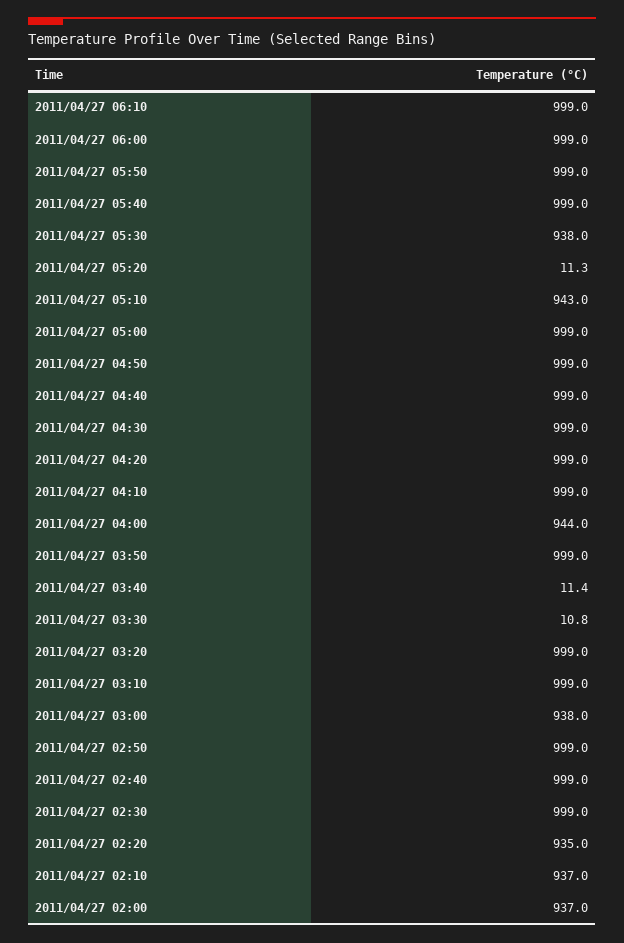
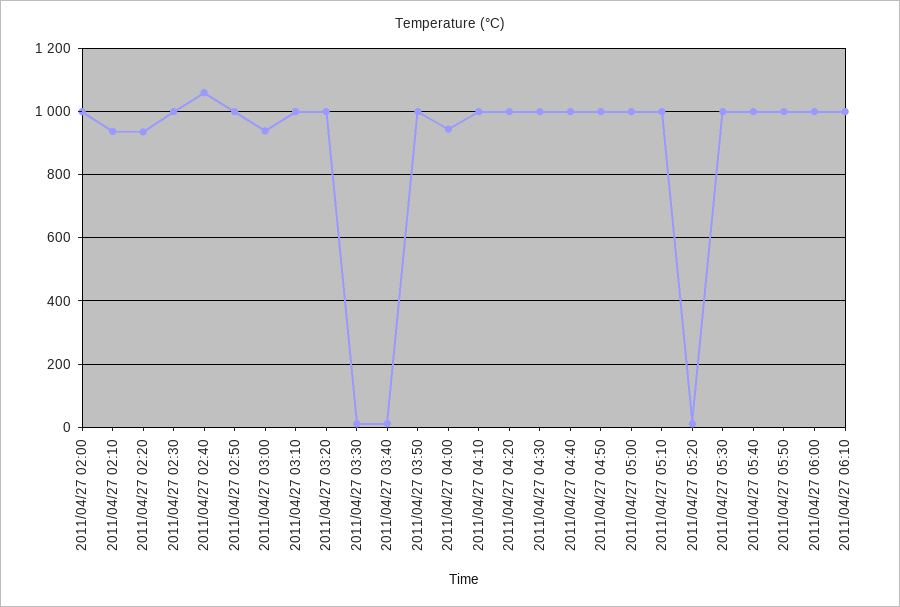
2011/04/27 05:30: 938 -> 1000
2011/04/27 05:10: 943 -> 1000
2011/04/27 02:40: 999 -> 1060
2011/04/27 02:00: 937 -> 1000

